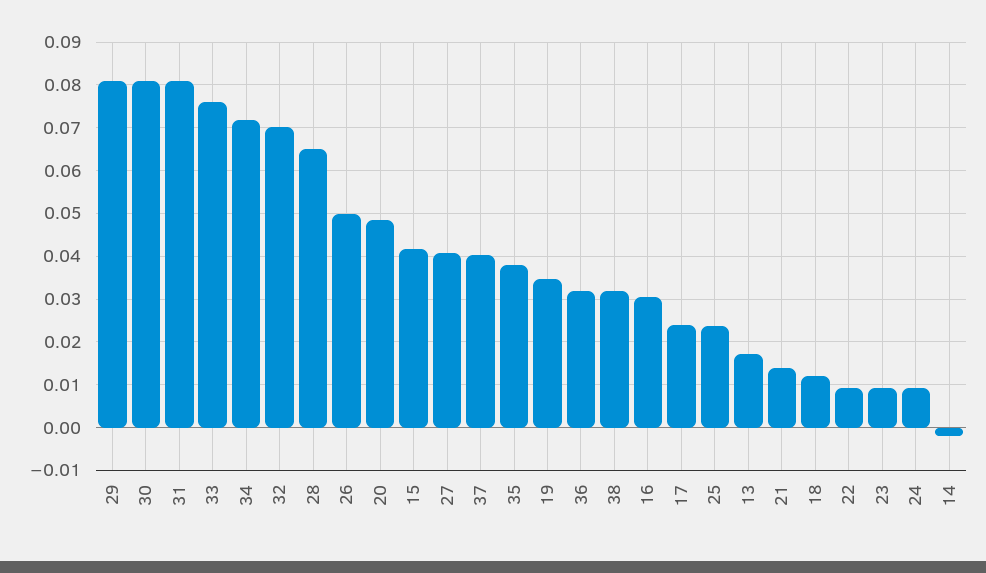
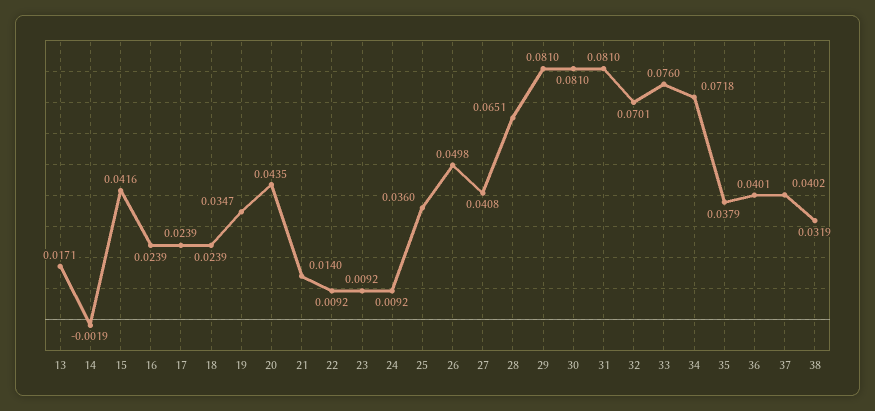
20: 0.048 -> 0.0435
36: 0.032 -> 0.0401
16: 0.03 -> 0.0239
25: 0.024 -> 0.036
18: 0.012 -> 0.0239

